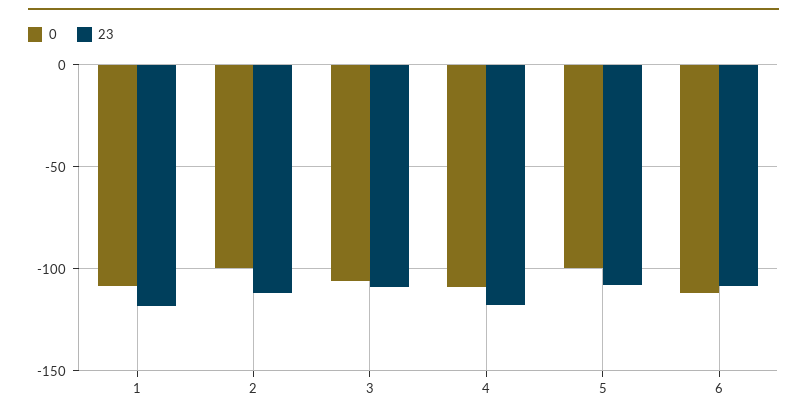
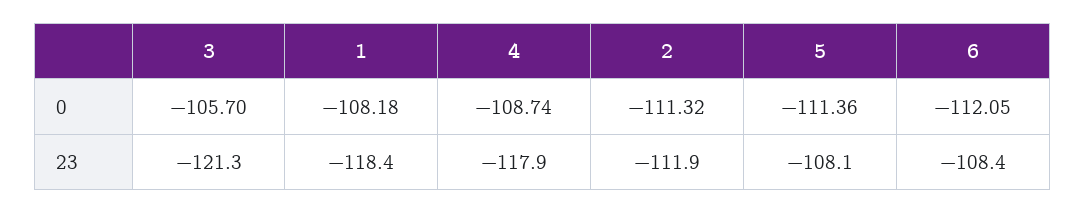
0, 2: -100 -> -111.32
23, 3: -110 -> -121.3
0, 5: -100 -> -111.36

